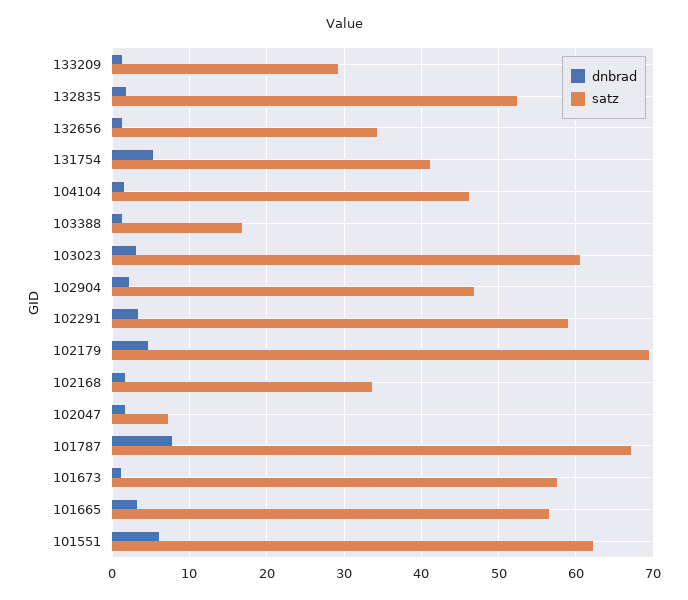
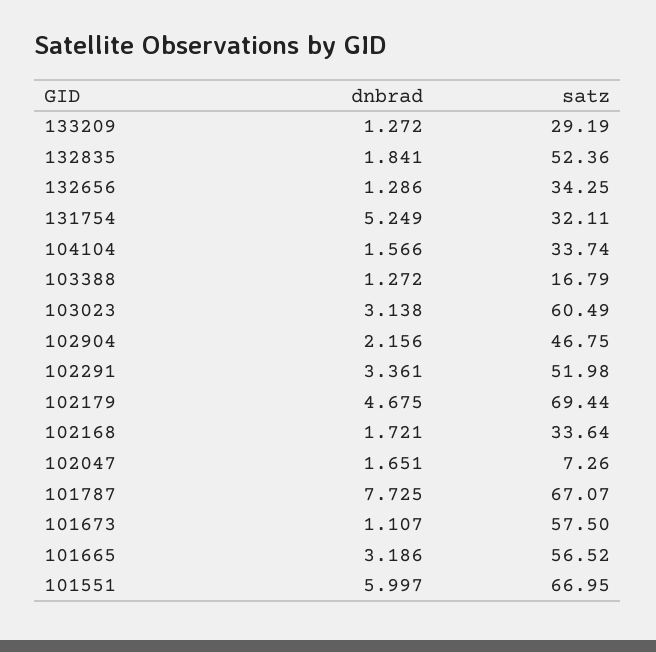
satz, 131754: 41 -> 32.11
satz, 104104: 46 -> 33.74
satz, 102291: 59 -> 51.98
satz, 101551: 62 -> 66.95

